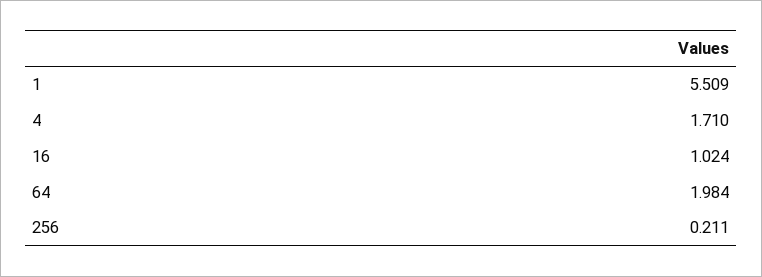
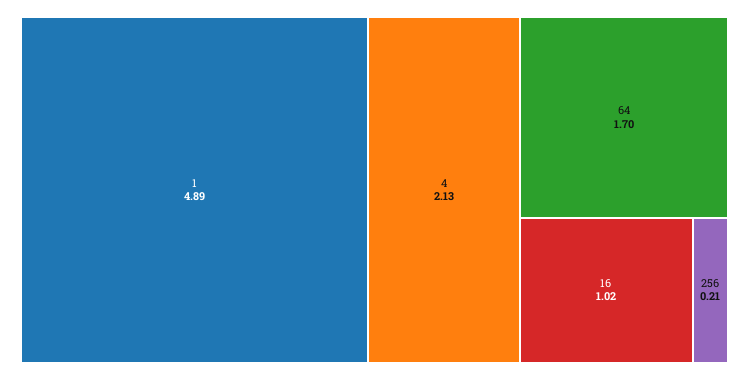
1: 5.509 -> 4.89
4: 1.71 -> 2.13
64: 1.984 -> 1.7

